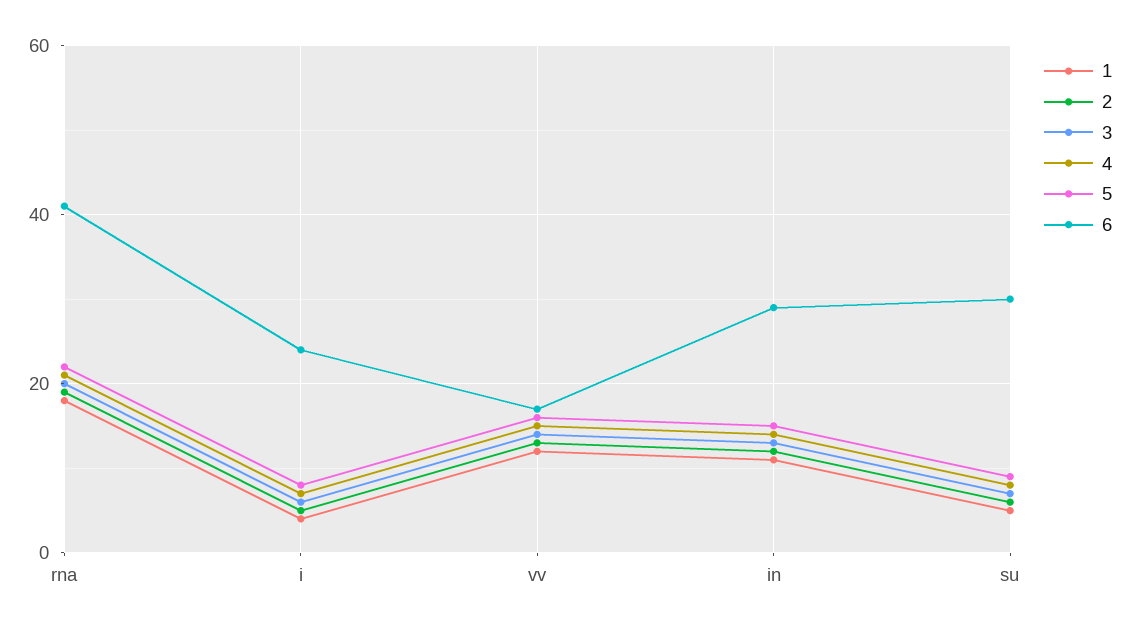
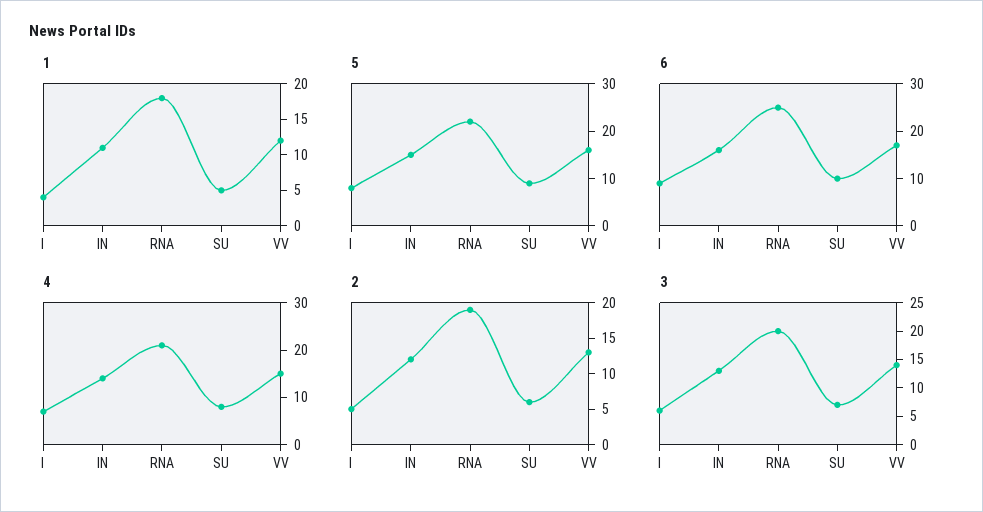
6, rna: 40 -> 25
6, i: 25 -> 10
6, in: 30 -> 15
6, su: 30 -> 10

